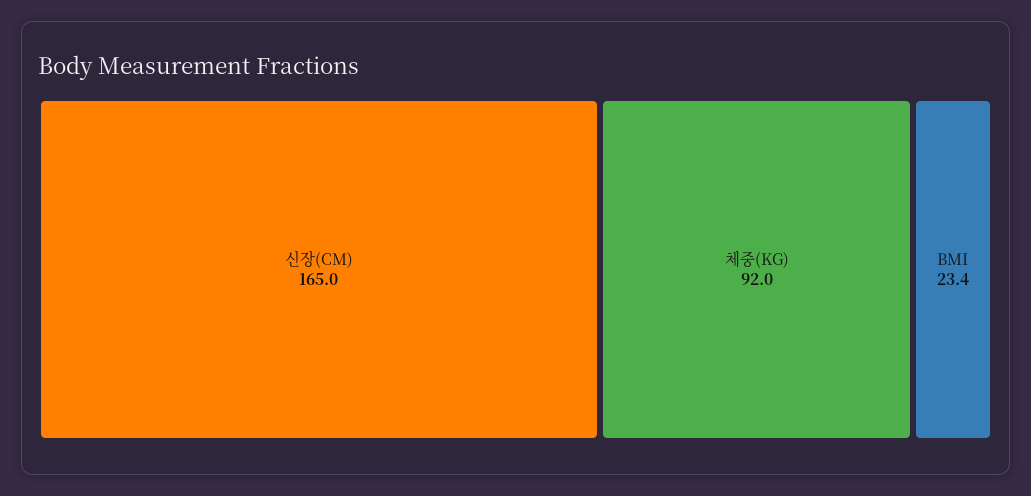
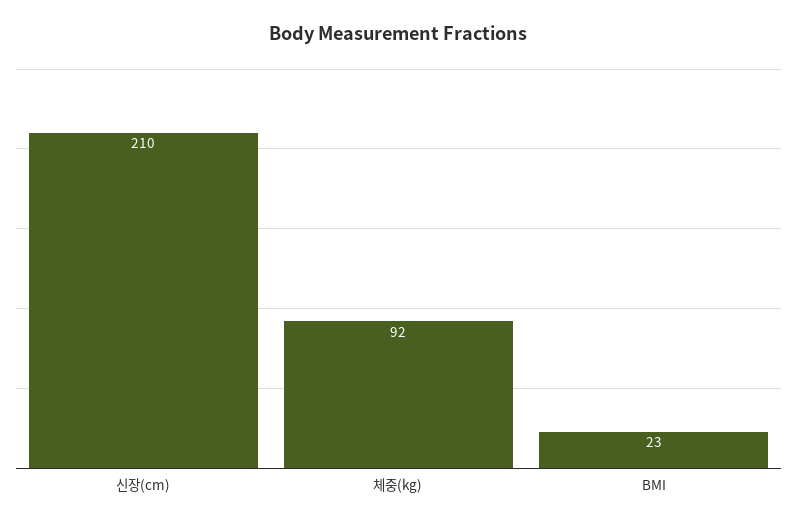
신장(CM): 165 -> 210

